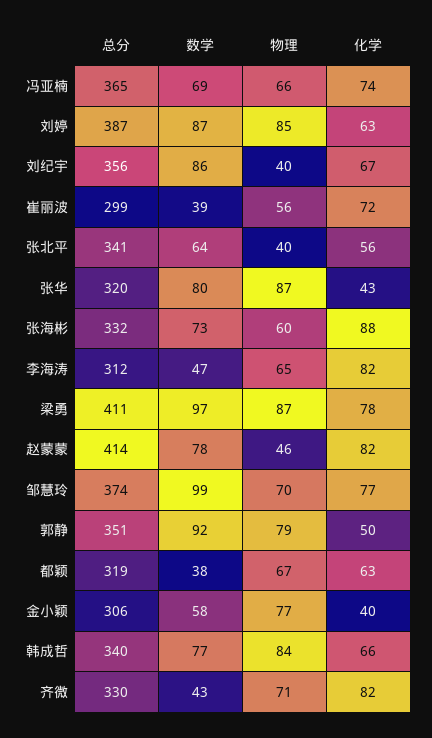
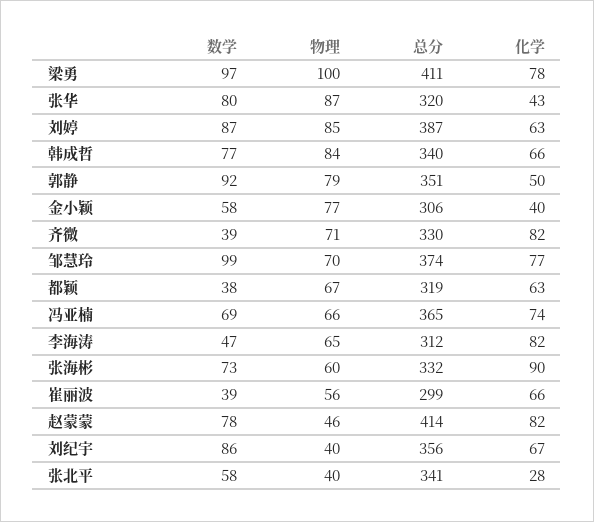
化学, 崔丽波: 72 -> 66
数学, 张北平: 64 -> 58
化学, 张北平: 56 -> 28
化学, 张海彬: 88 -> 90
物理, 梁勇: 87 -> 100
数学, 齐微: 43 -> 39

